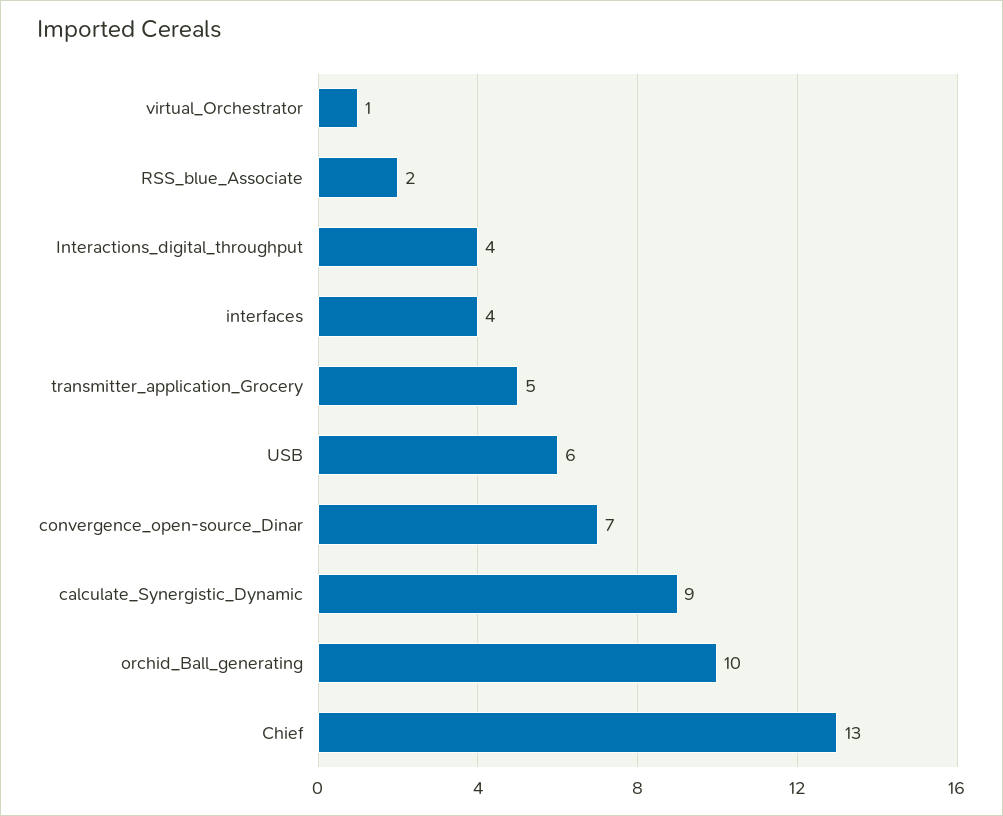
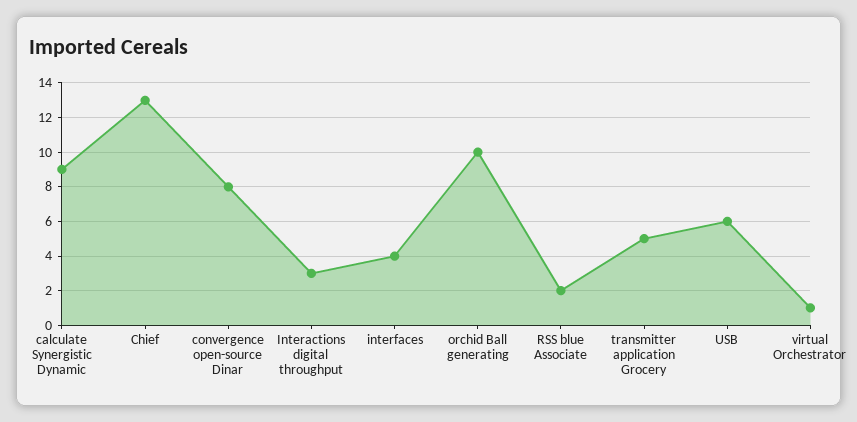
Interactions_digital_throughput: 4 -> 3
convergence_open-source_Dinar: 7 -> 8

